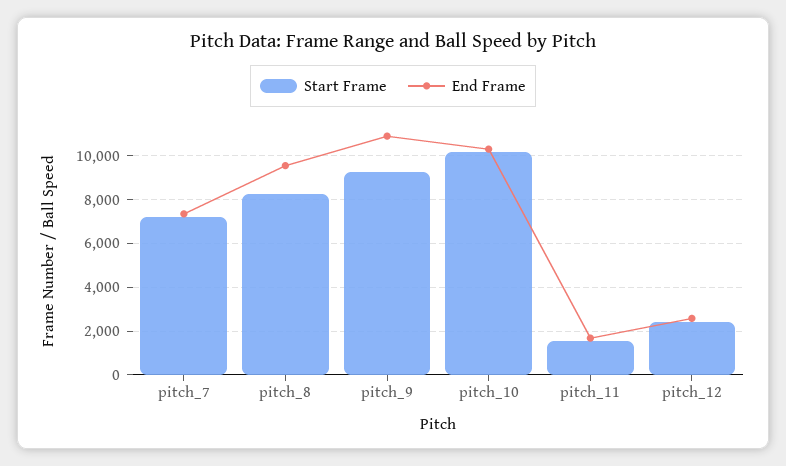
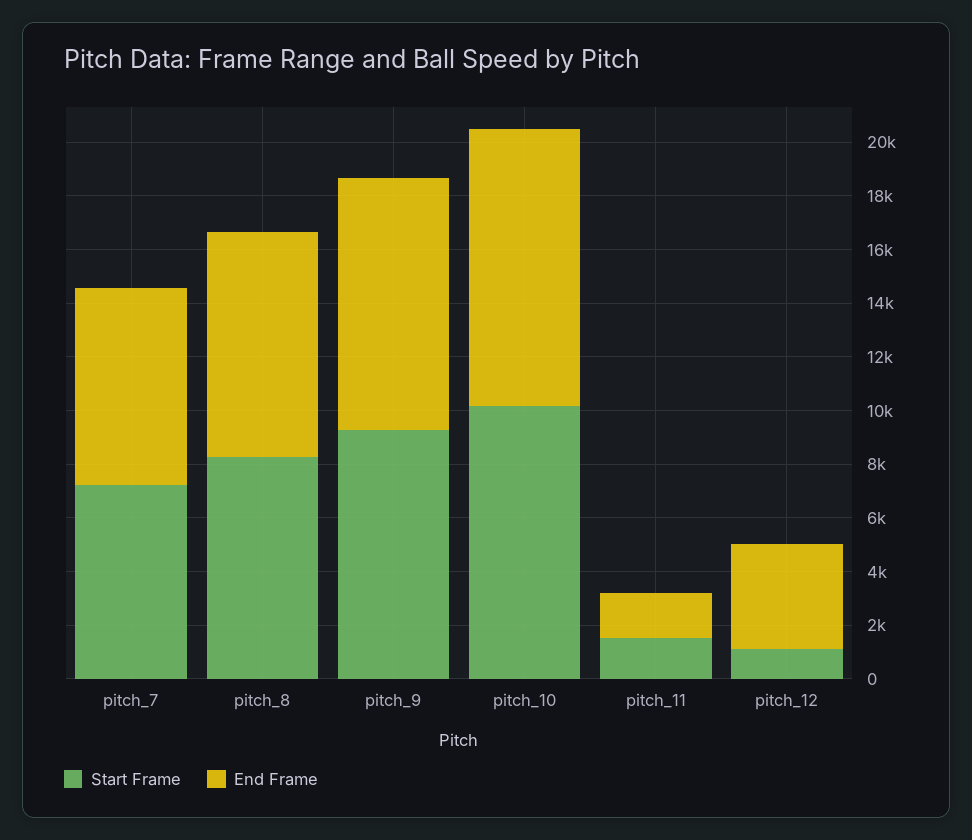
End Frame, pitch_8: 9500 -> 8500
End Frame, pitch_9: 11000 -> 9500
Start Frame, pitch_12: 2500 -> 1000
End Frame, pitch_12: 2500 -> 4000

